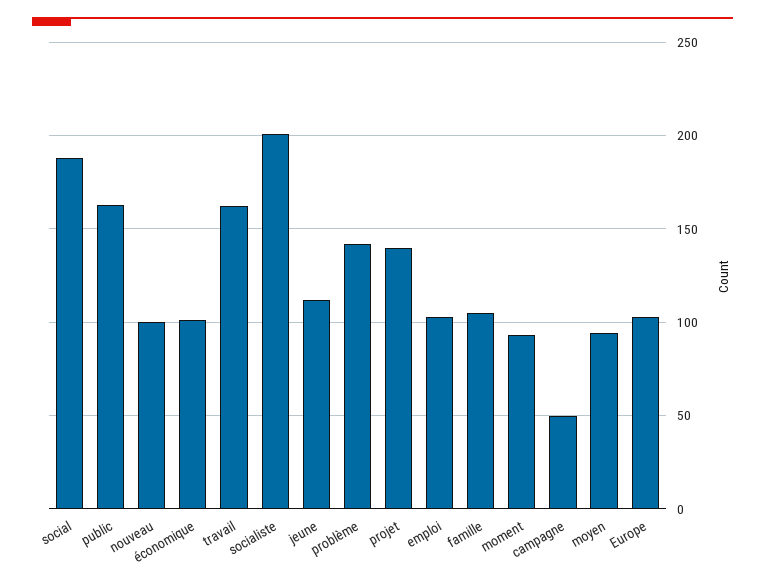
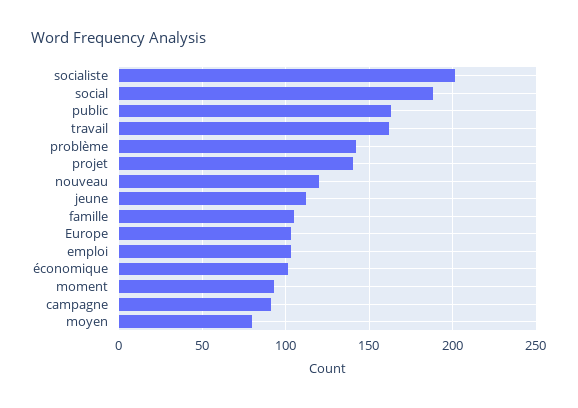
nouveau: 100 -> 120
campagne: 50 -> 90
moyen: 95 -> 80

